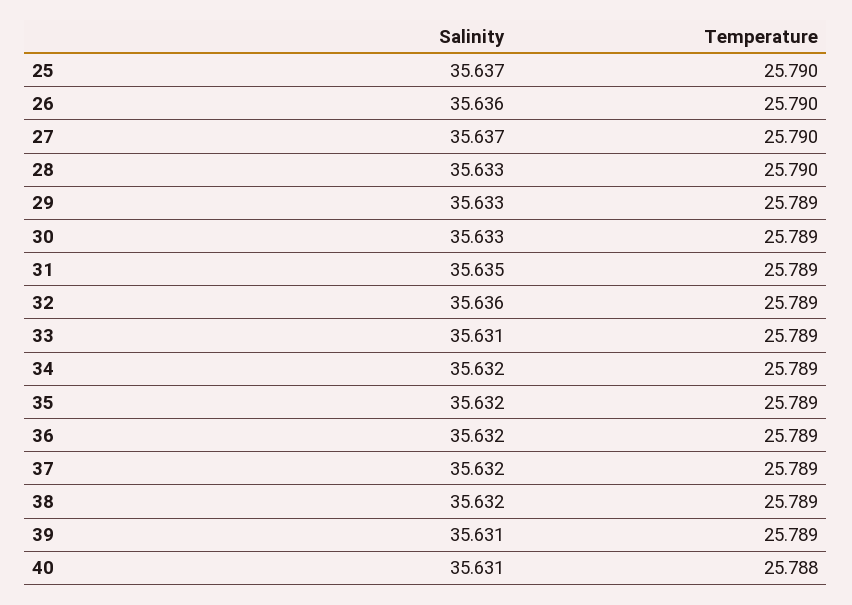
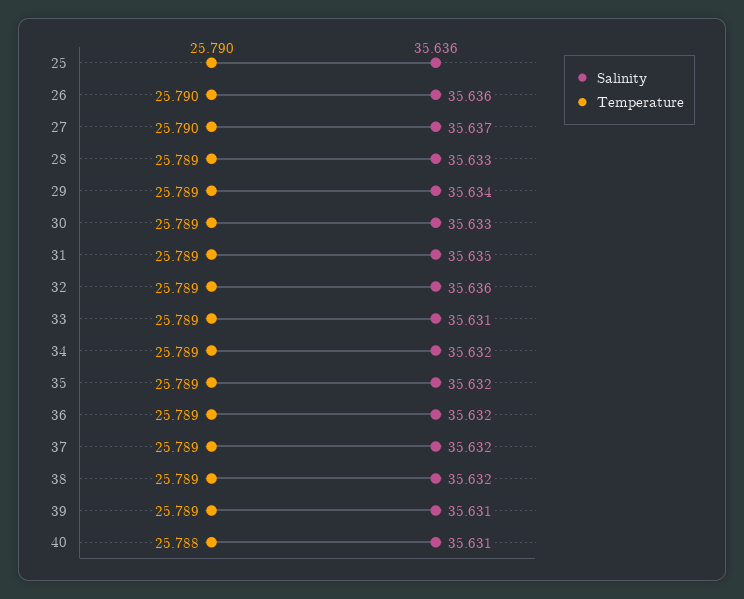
Salinity, 25: 35.637 -> 35.636
Temperature, 28: 25.79 -> 25.789
Salinity, 29: 35.633 -> 35.634

